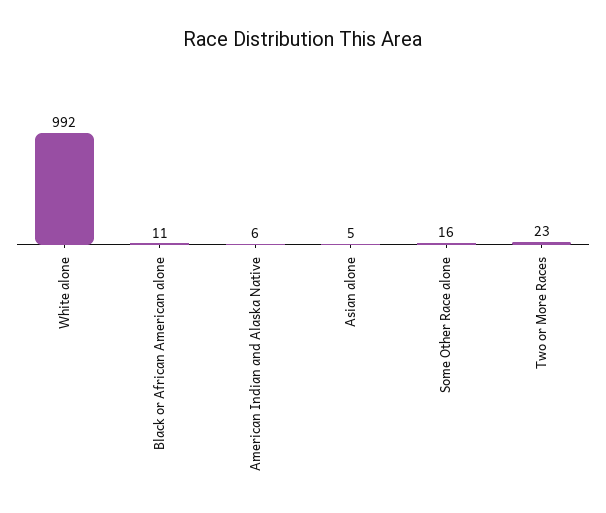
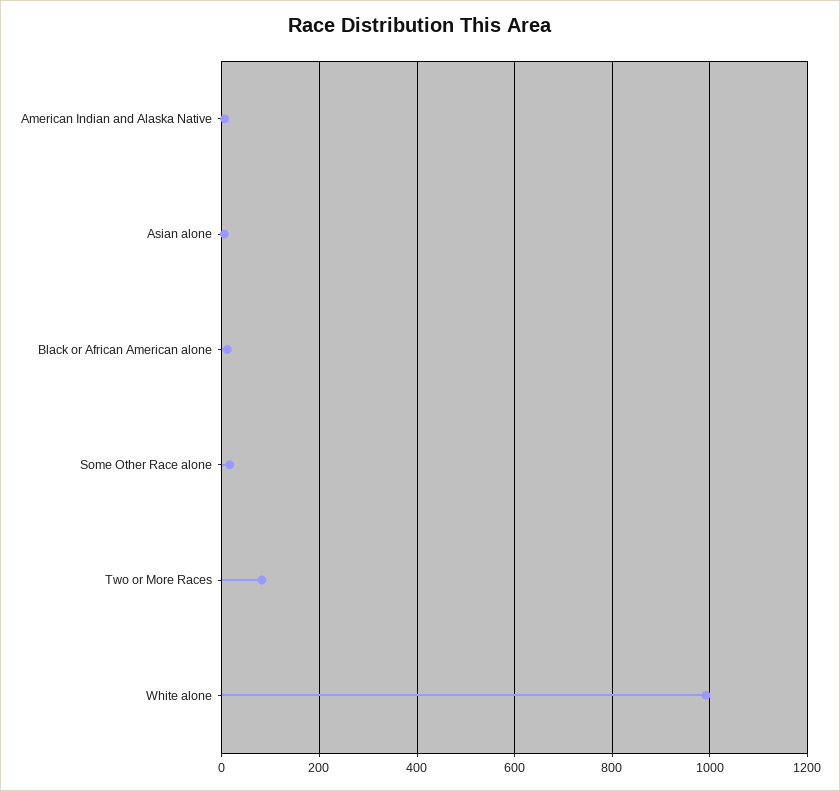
Two or More Races: 23 -> 80

